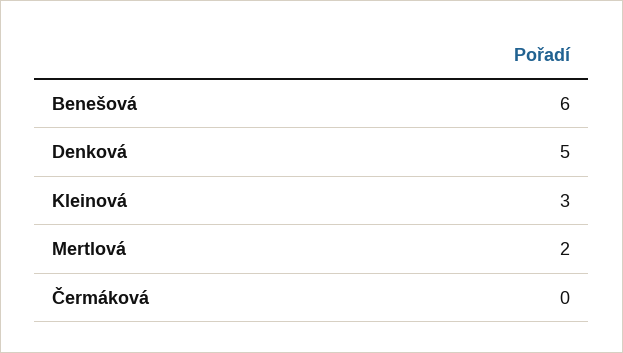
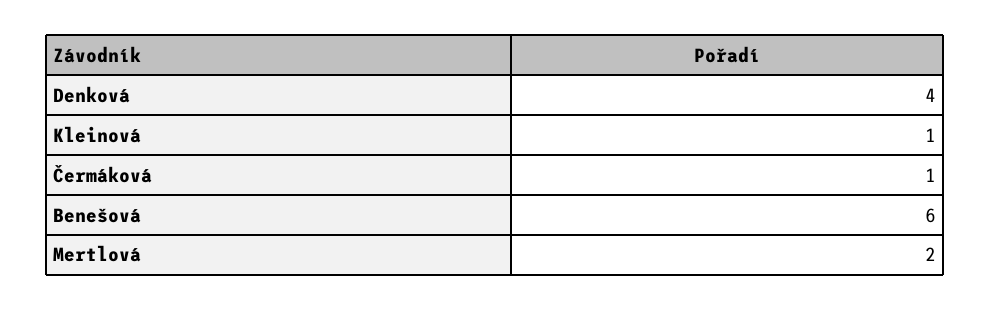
Denková: 5 -> 4
Kleinová: 3 -> 1
Čermáková: 0 -> 1

